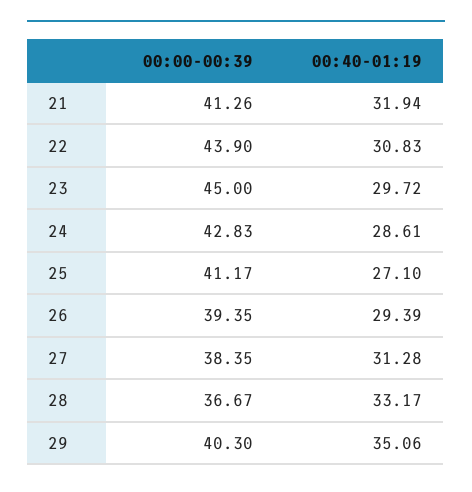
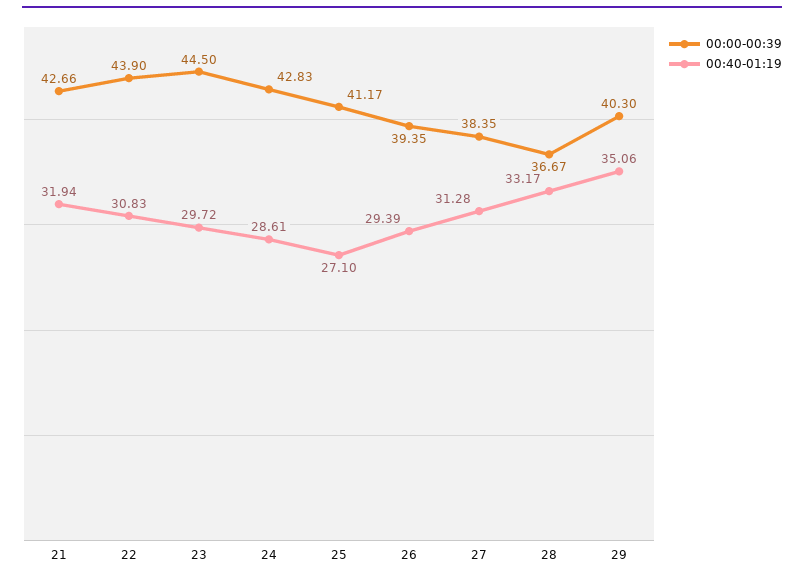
00:00-00:39, 21: 41.26 -> 42.66
00:00-00:39, 23: 45 -> 44.5

